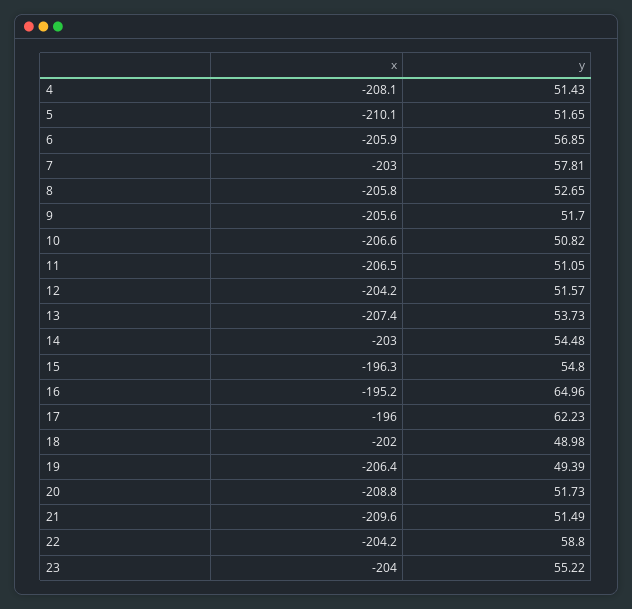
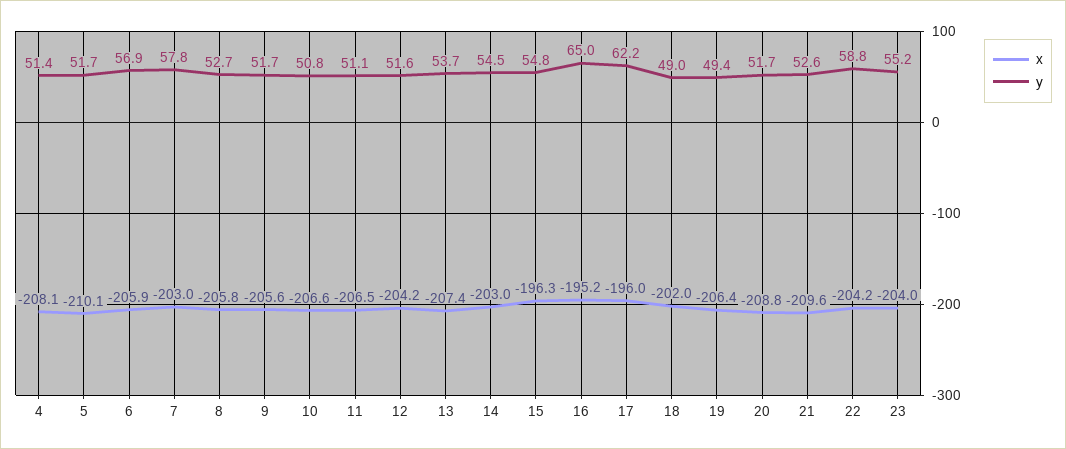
y, 21: 51.49 -> 52.6

